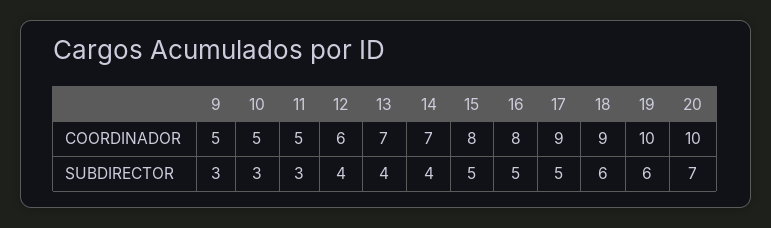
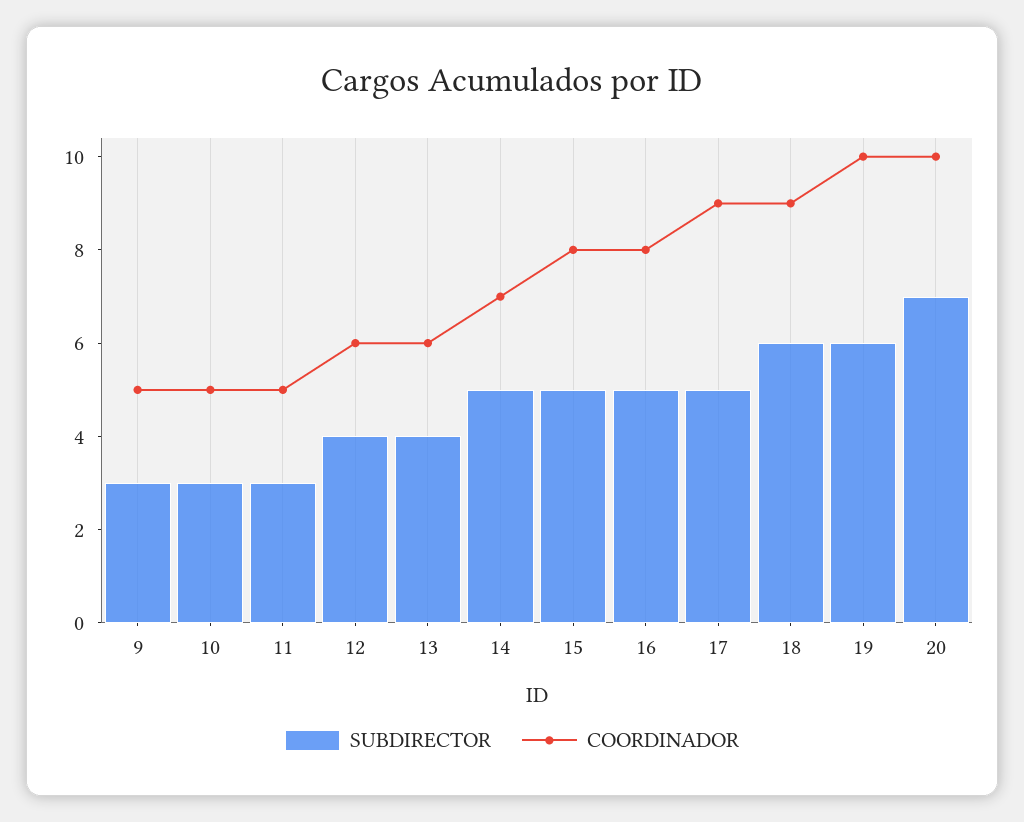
COORDINADOR, 13: 7 -> 6
SUBDIRECTOR, 14: 4 -> 5

